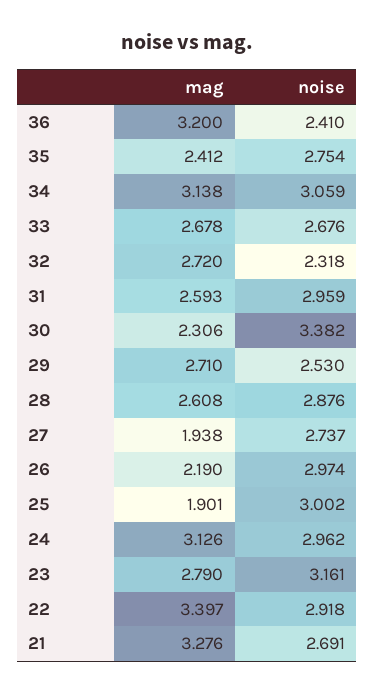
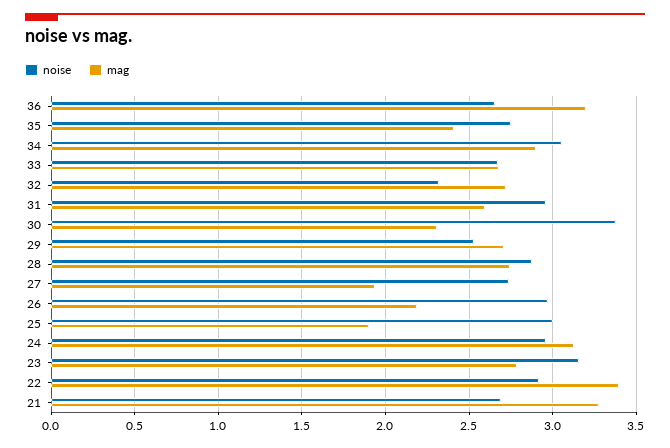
noise, 36: 2.41 -> 2.65
mag, 34: 3.138 -> 2.9
mag, 28: 2.608 -> 2.75

